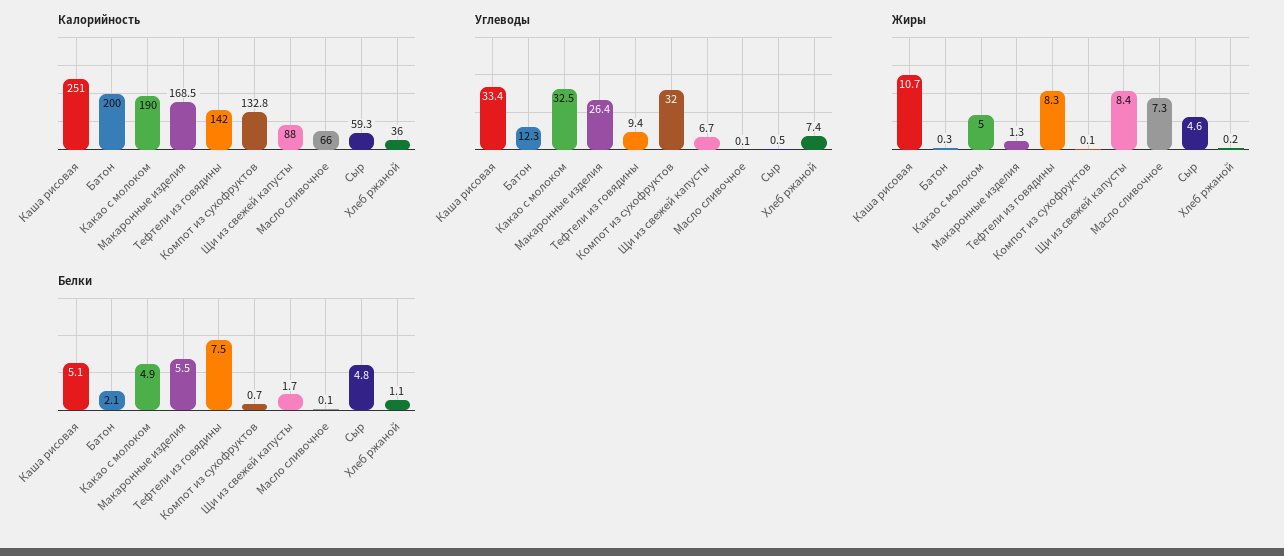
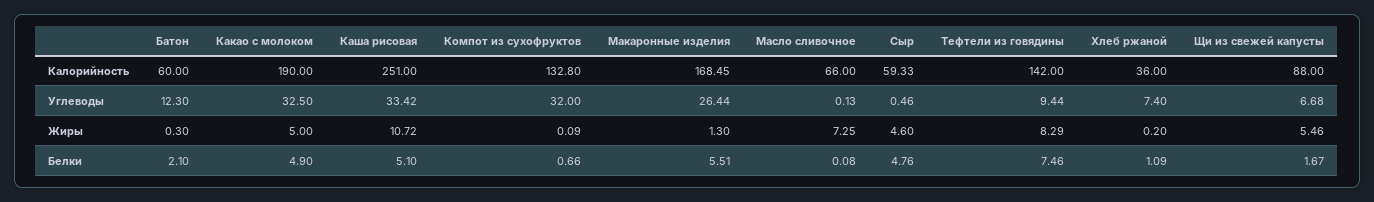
Калорийность, Батон: 200 -> 60
Жиры, Щи из свежей капусты: 8.4 -> 5.46

